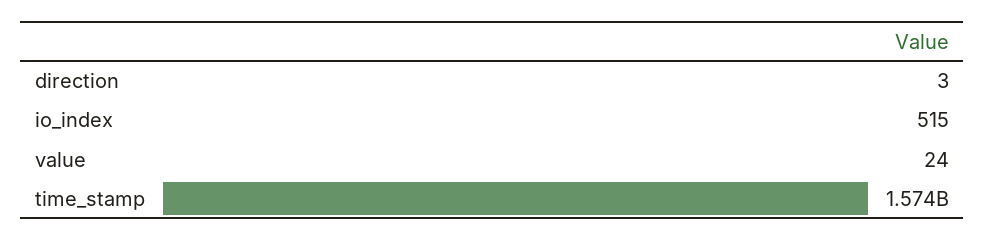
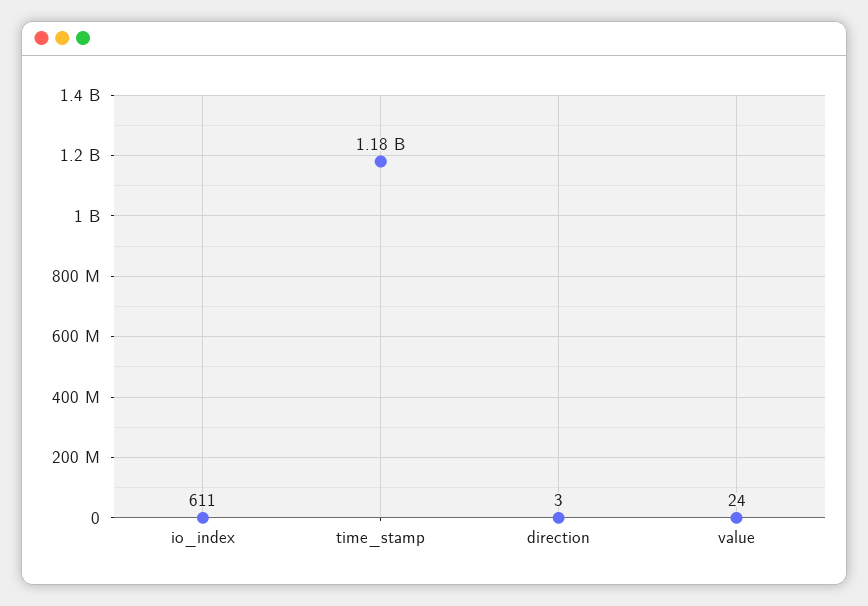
io_index: 515 -> 611
time_stamp: 1574000000 -> 1180000000

